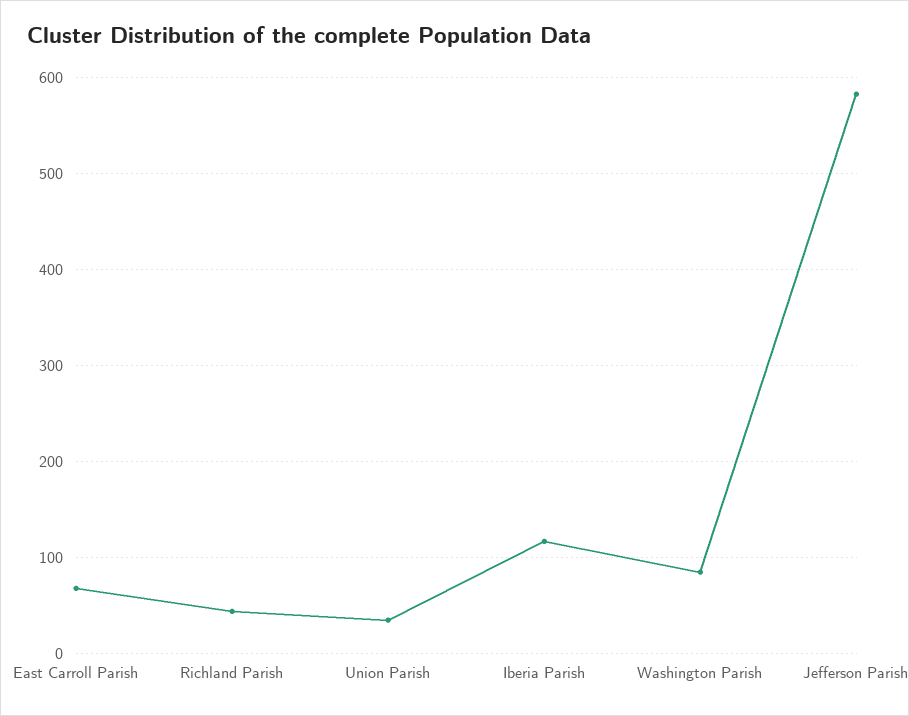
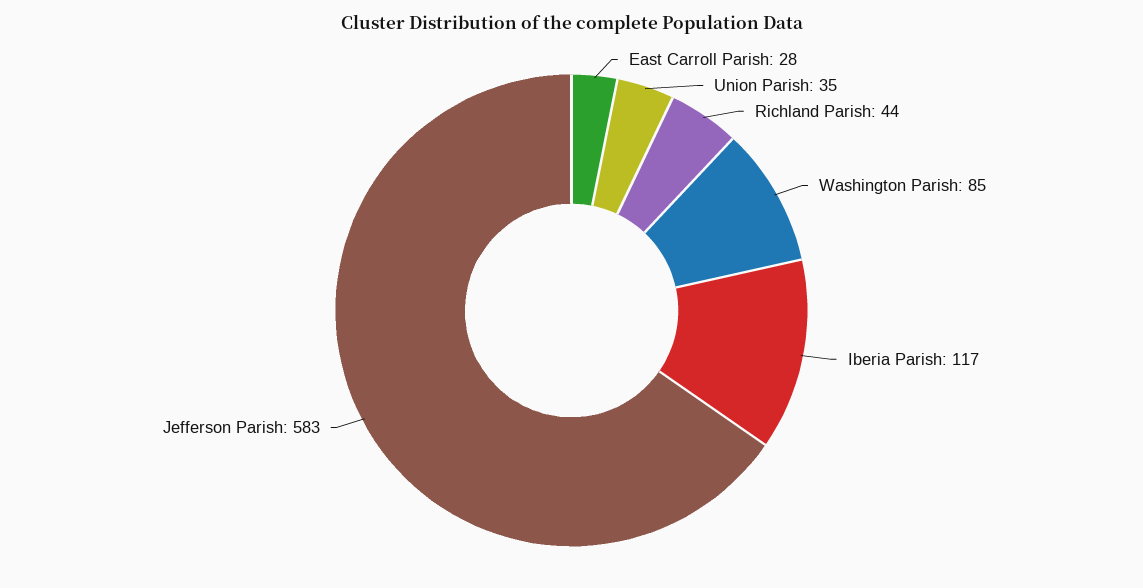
East Carroll Parish: 70 -> 28

